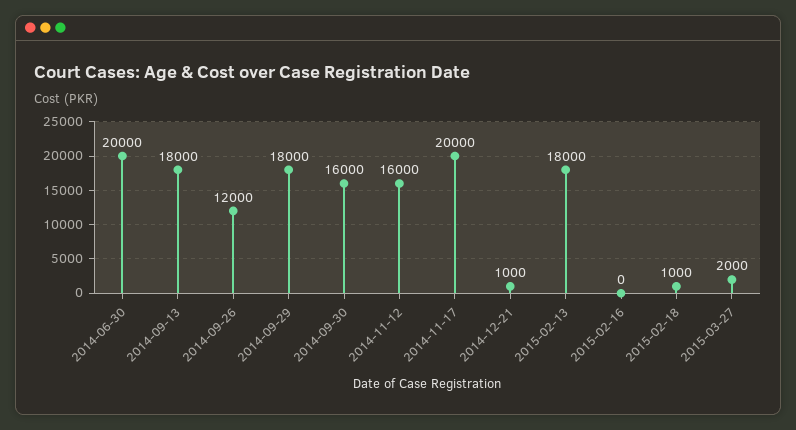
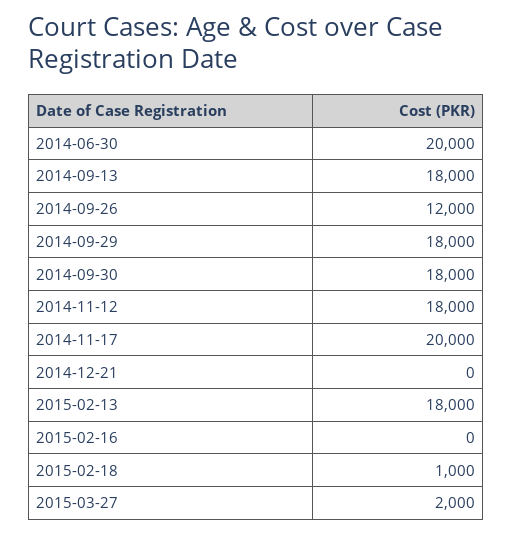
2014-09-30: 16000 -> 18000
2014-11-12: 16000 -> 18000
2014-12-21: 1000 -> 0

